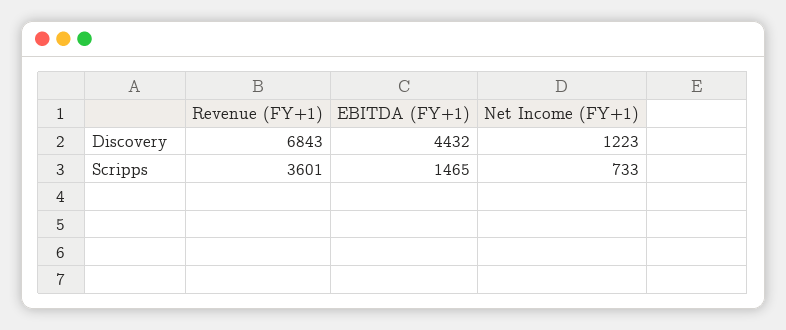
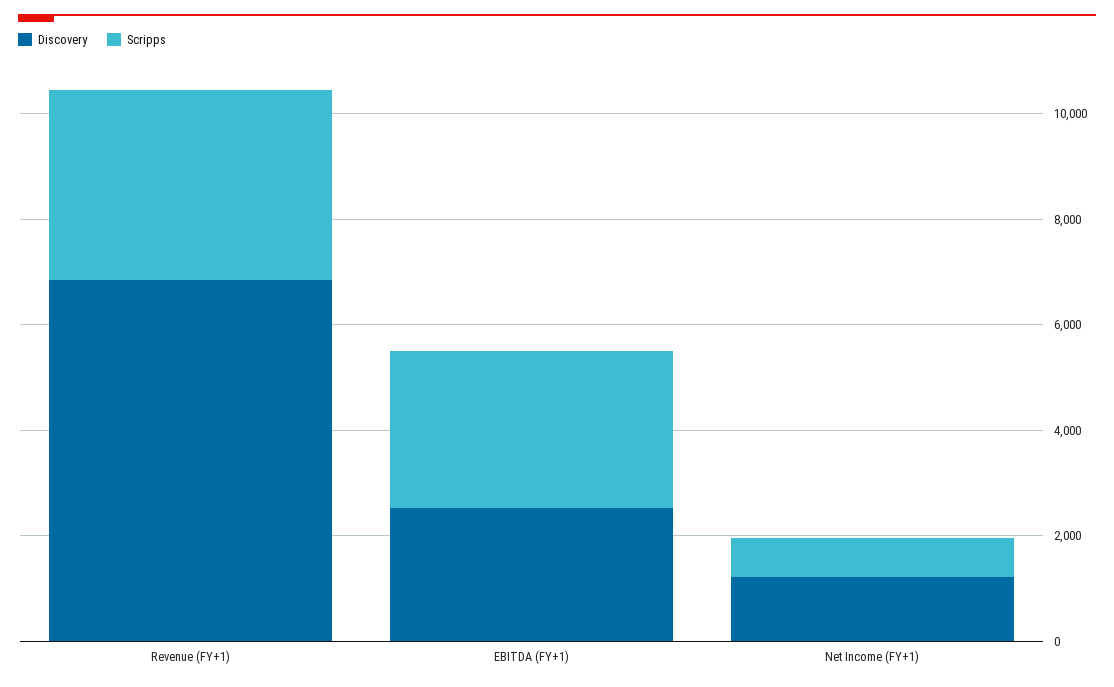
Discovery, EBITDA (FY+1): 4432 -> 2500
Scripps, EBITDA (FY+1): 1465 -> 3000

